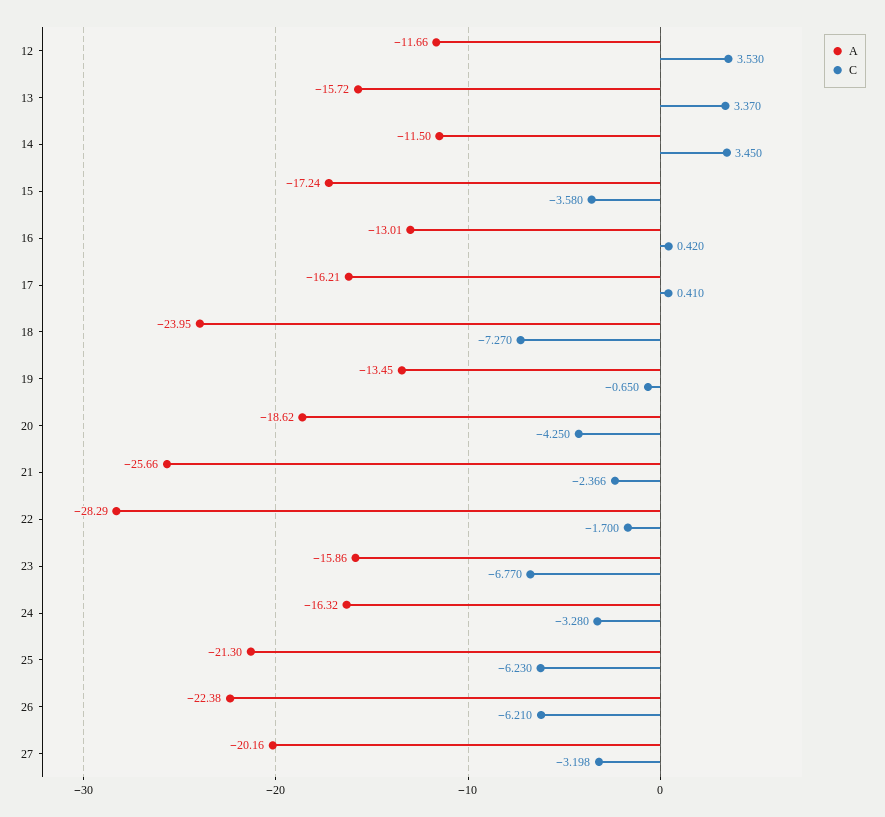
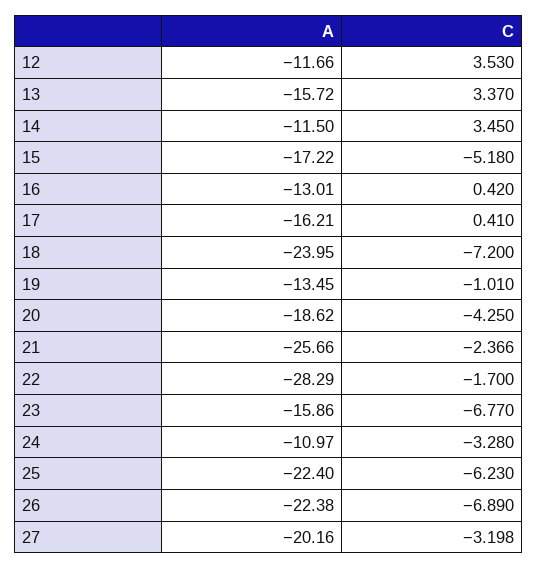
A, 15: -17.24 -> -17.22
C, 15: -3.58 -> -5.18
C, 18: -7.27 -> -7.2
C, 19: -0.65 -> -1.01
A, 24: -16.32 -> -10.97
A, 25: -21.3 -> -22.4
C, 26: -6.21 -> -6.89

